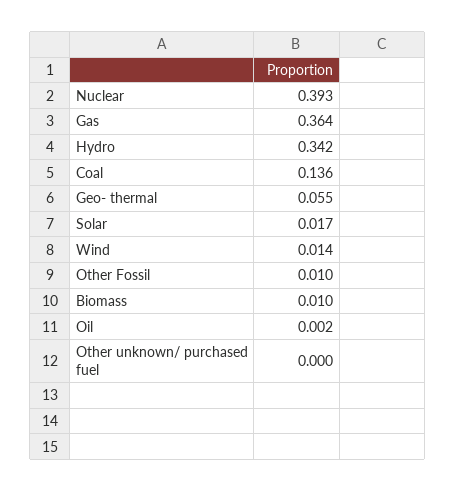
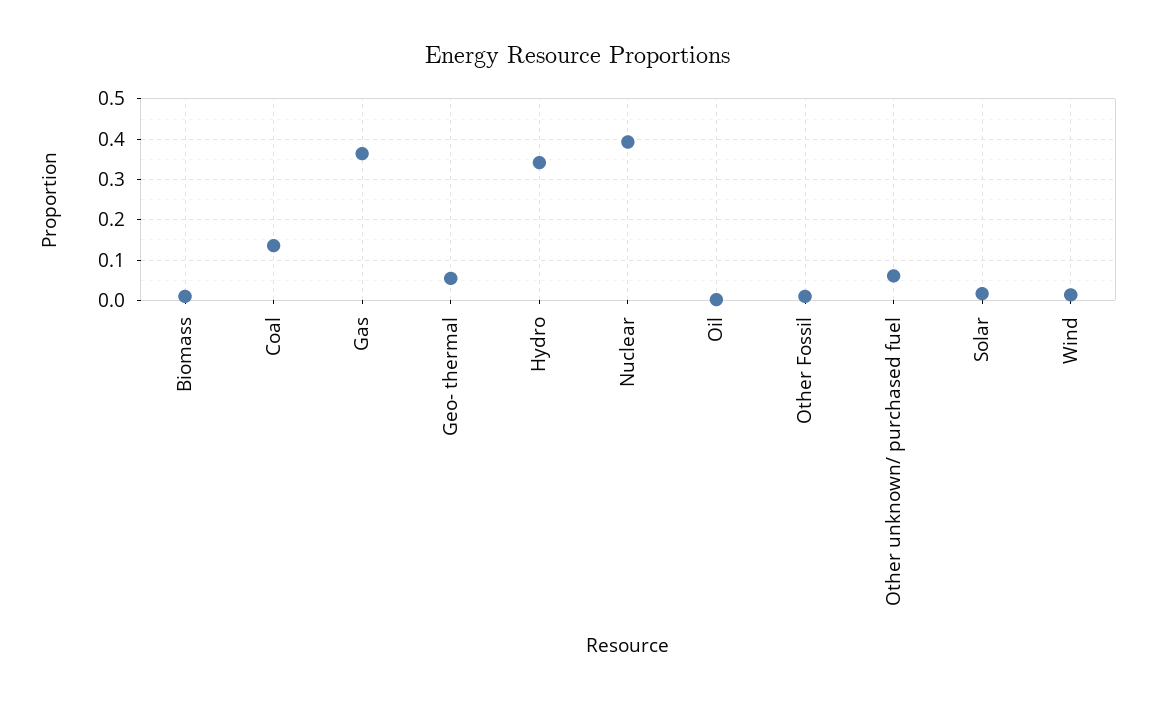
Other unknown/ purchased fuel: 0 -> 0.06

